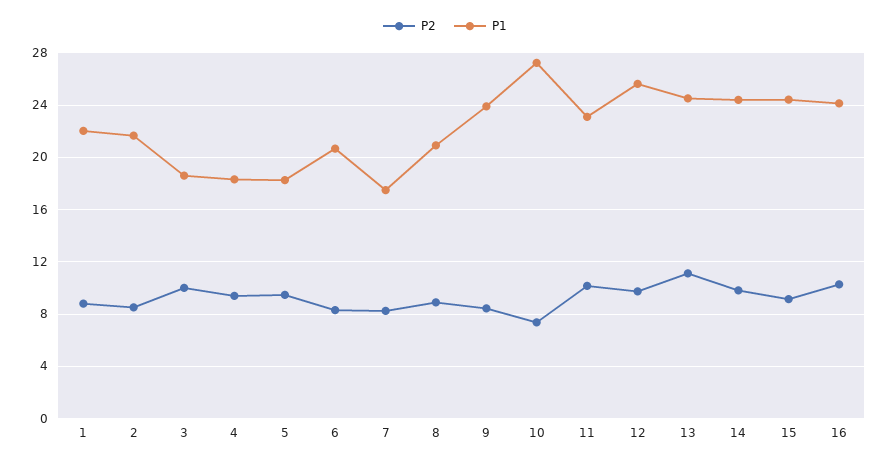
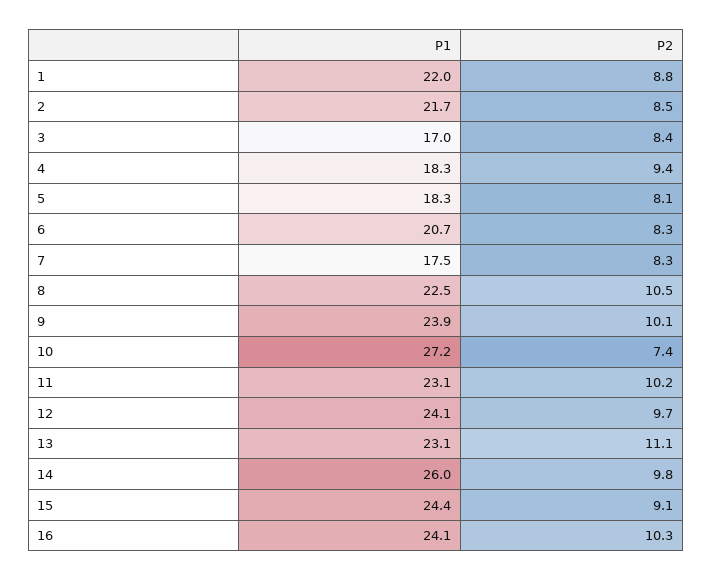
P2, 3: 10 -> 8.4
P1, 3: 18.5 -> 17
P2, 5: 9.5 -> 8.1
P2, 8: 9 -> 10.5
P1, 8: 21 -> 22.5
P2, 9: 8.5 -> 10.1
P1, 12: 25.5 -> 24.1
P1, 13: 24.5 -> 23.1
P1, 14: 24.5 -> 26

